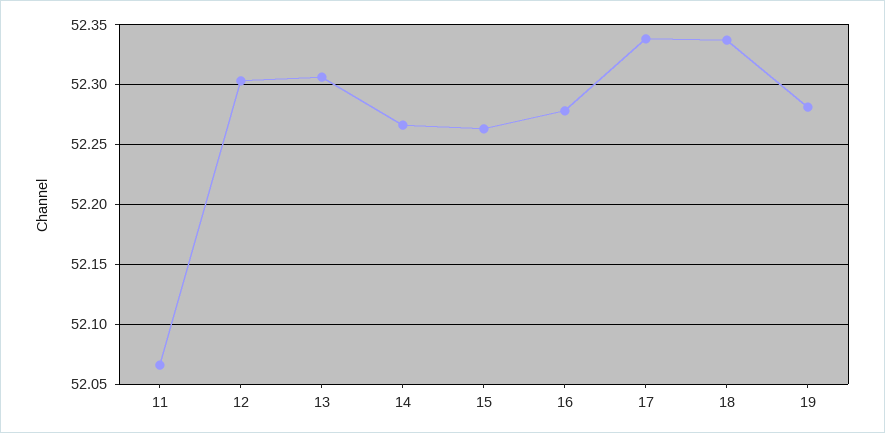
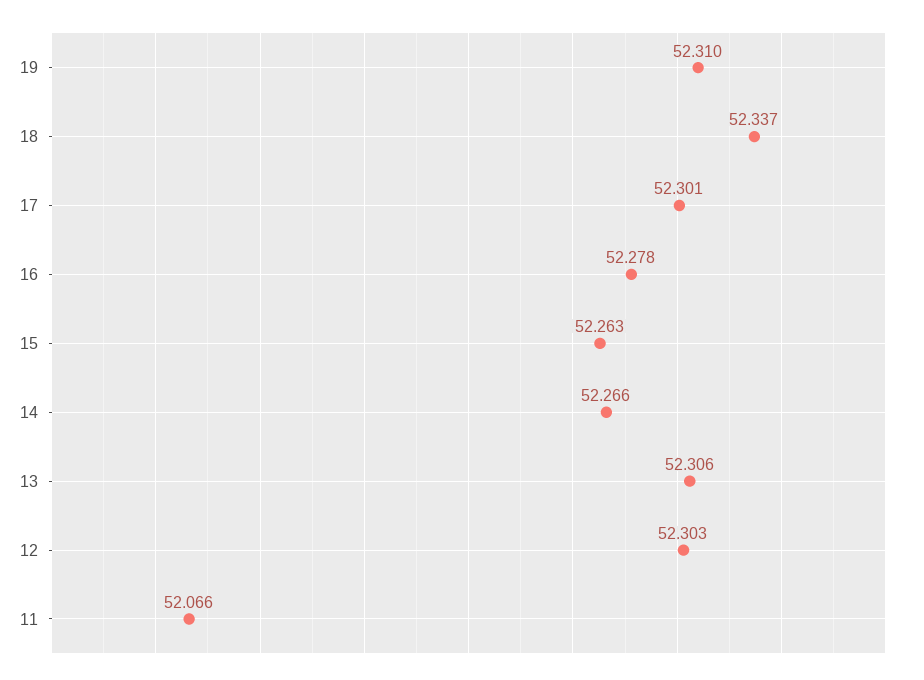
17: 52.34 -> 52.301
19: 52.28 -> 52.31

